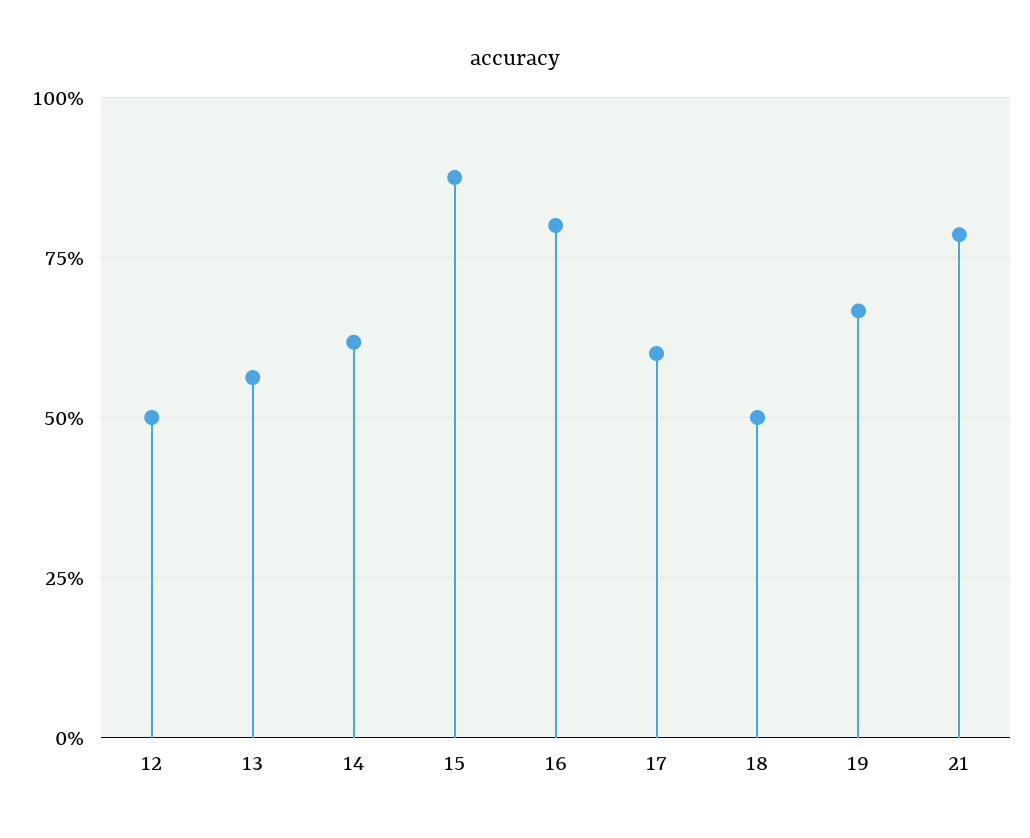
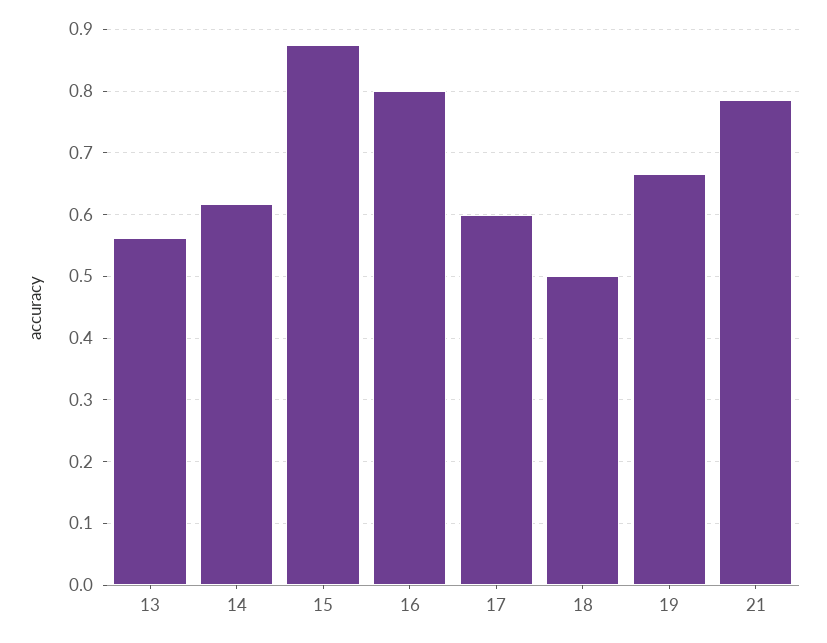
12: 0.5 -> none

